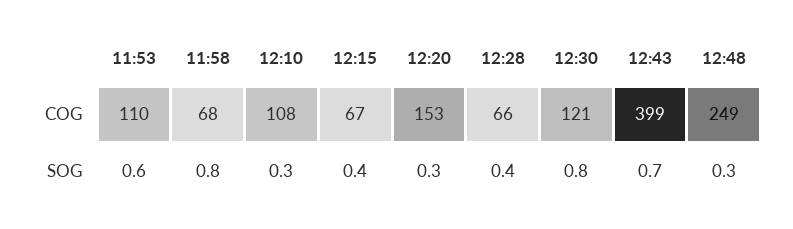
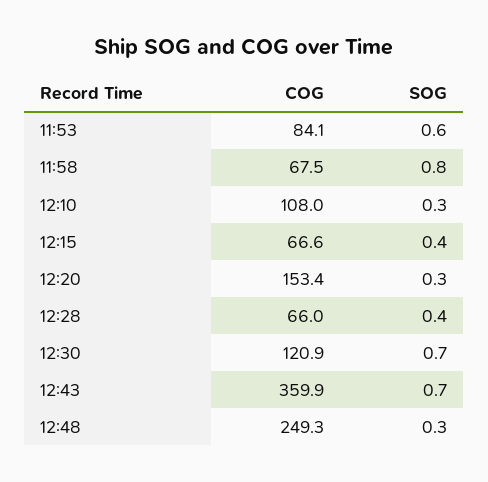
11:53, COG: 110 -> 84.1
12:43, COG: 399 -> 359.9
12:30, SOG: 0.8 -> 0.7

